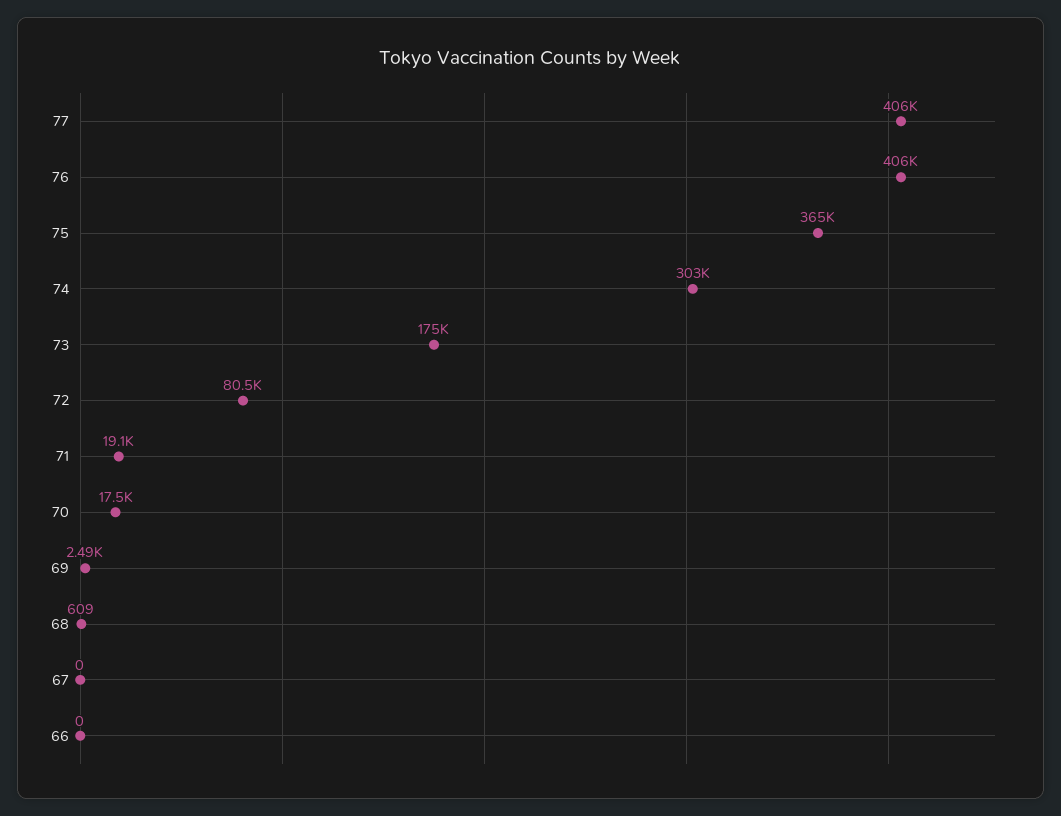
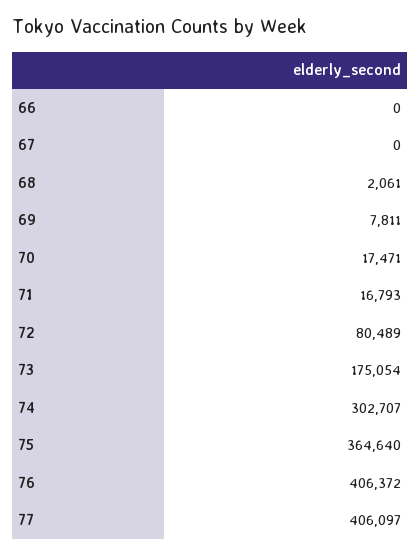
71: 19100 -> 16793
69: 2490 -> 7811
68: 609 -> 2061

